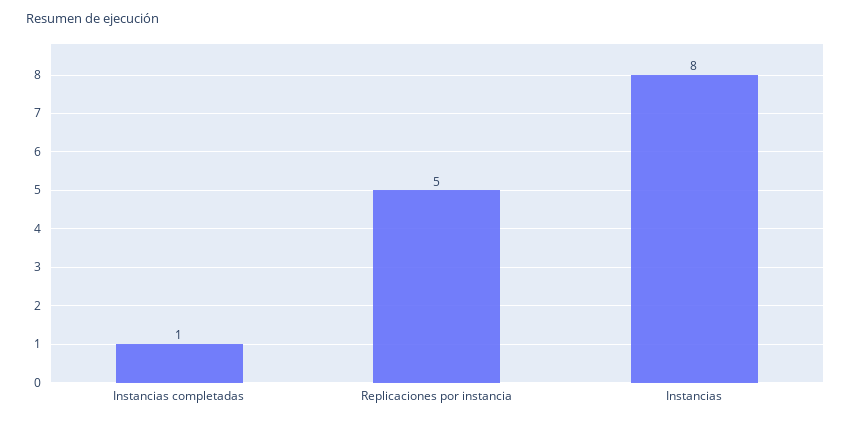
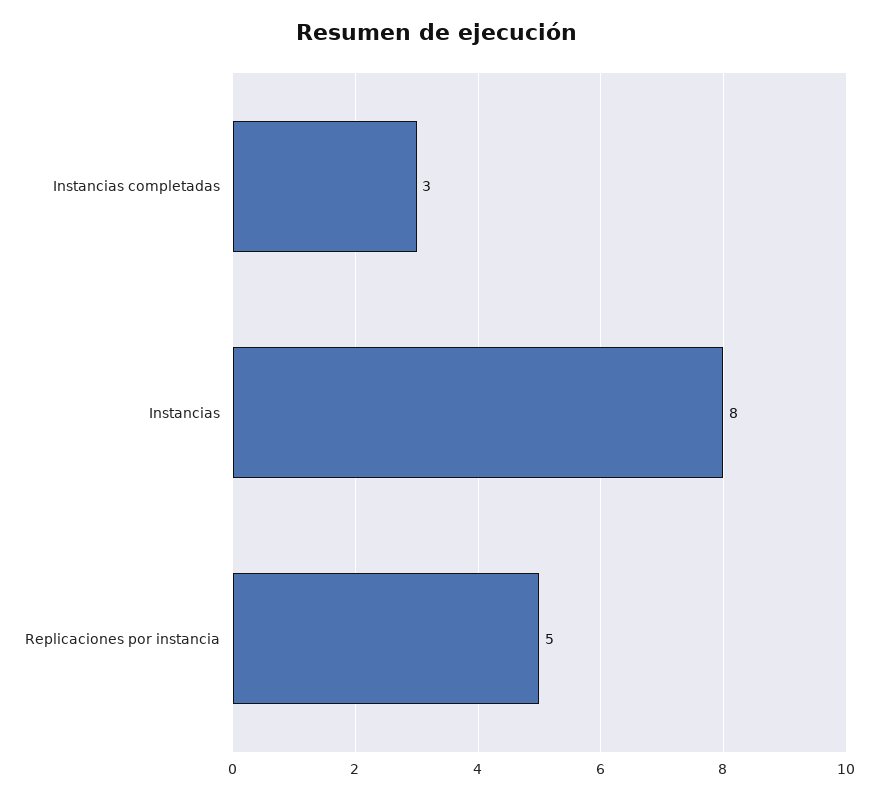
Instancias completadas: 1 -> 3

